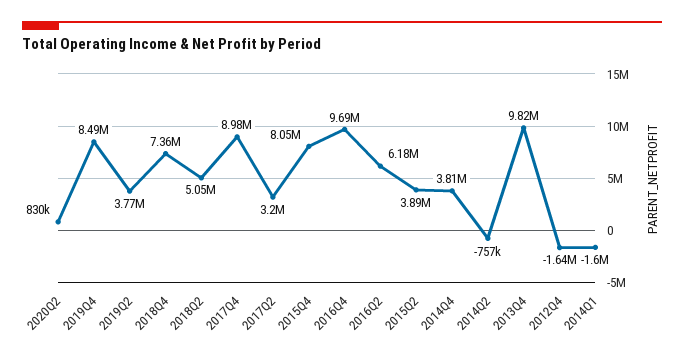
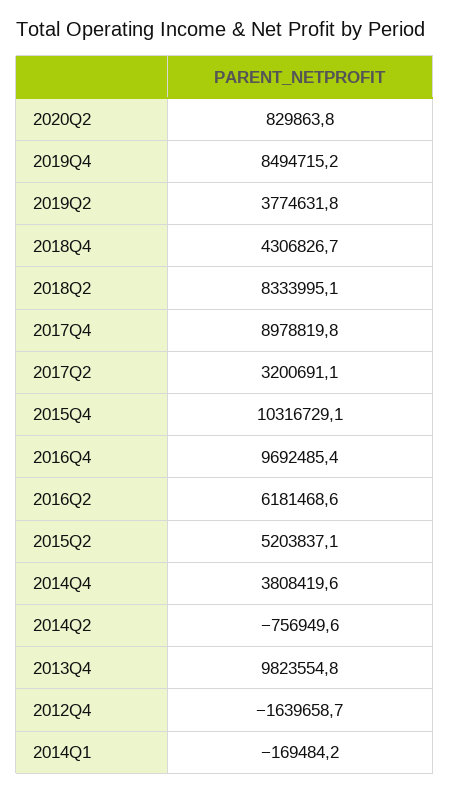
2018Q4: 7360000 -> 4306826.7
2018Q2: 5050000 -> 8333995.1
2015Q4: 8050000 -> 10316729.1
2015Q2: 3890000 -> 5203837.1
2014Q1: -1600000 -> -169484.2

